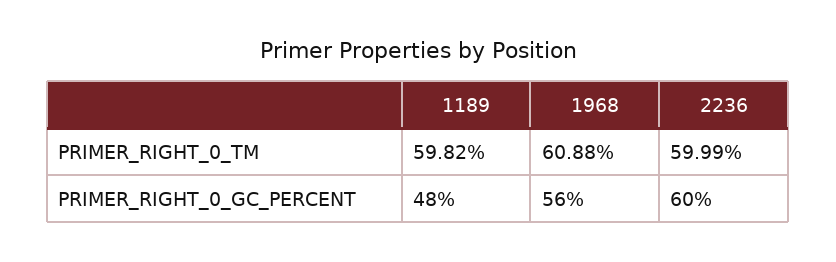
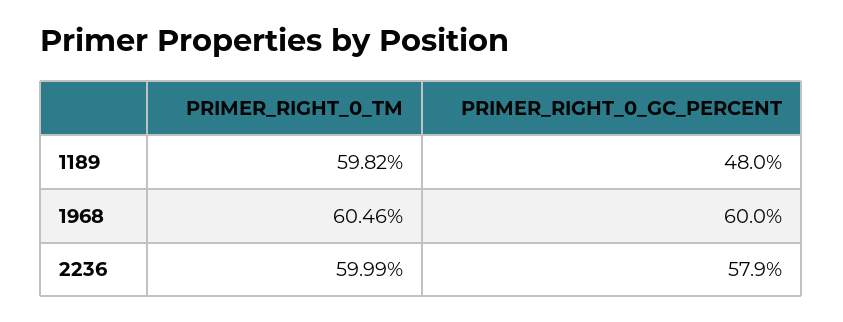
1968, PRIMER_RIGHT_0_TM: 60.88 -> 60.46
1968, PRIMER_RIGHT_0_GC_PERCENT: 56 -> 60
2236, PRIMER_RIGHT_0_GC_PERCENT: 60 -> 57.9

